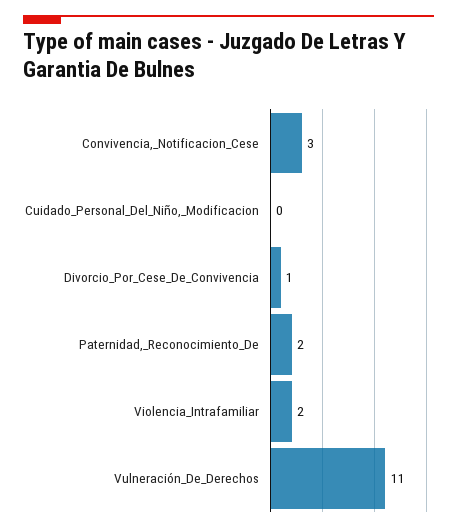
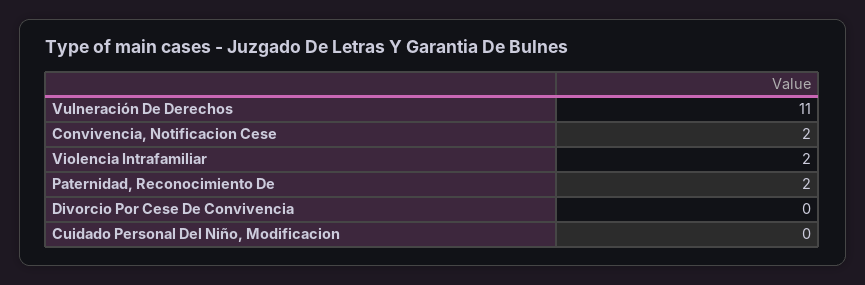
Convivencia,_Notificacion_Cese: 3 -> 2
Divorcio_Por_Cese_De_Convivencia: 1 -> 0

